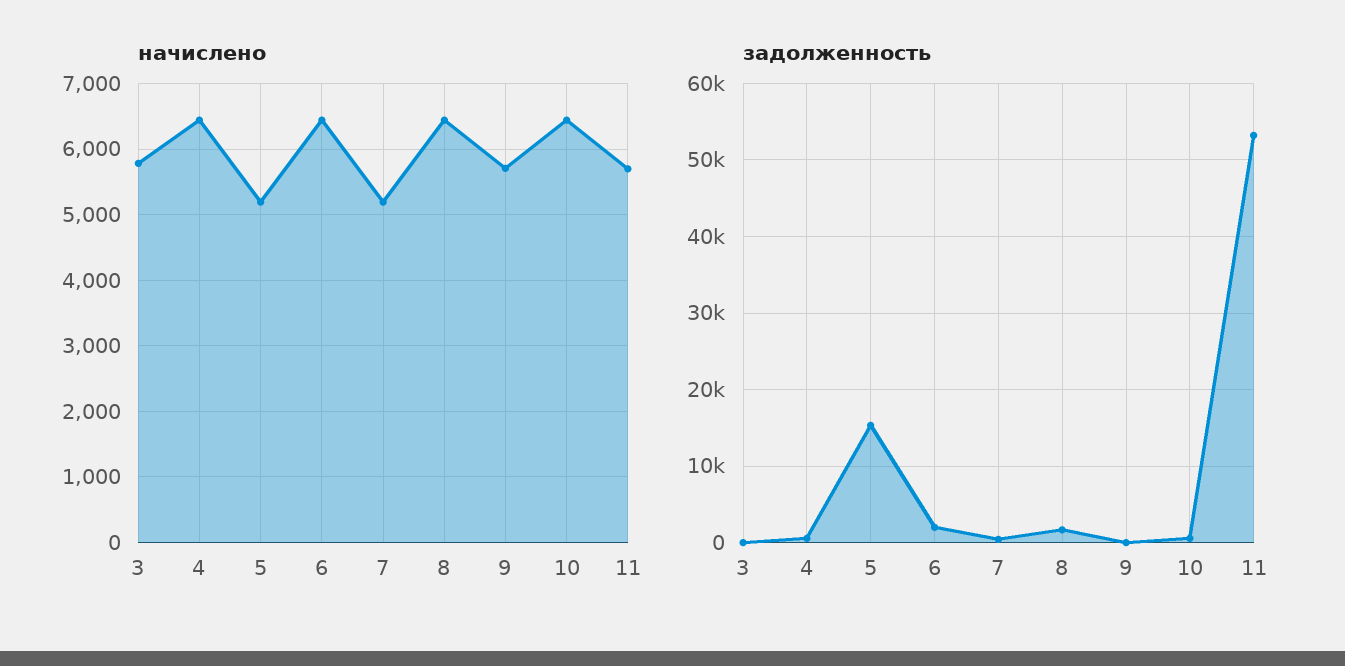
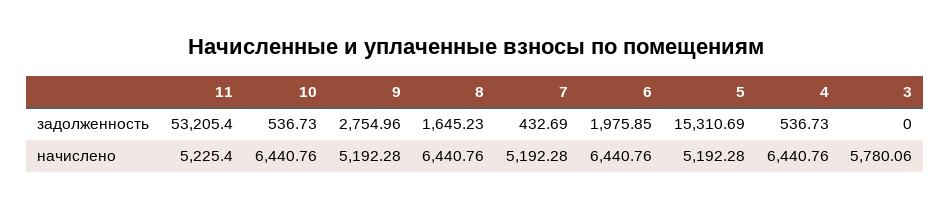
начислено, 9: 5700 -> 5192.28
начислено, 11: 5700 -> 5225.4
задолженность, 9: 0 -> 2754.96

